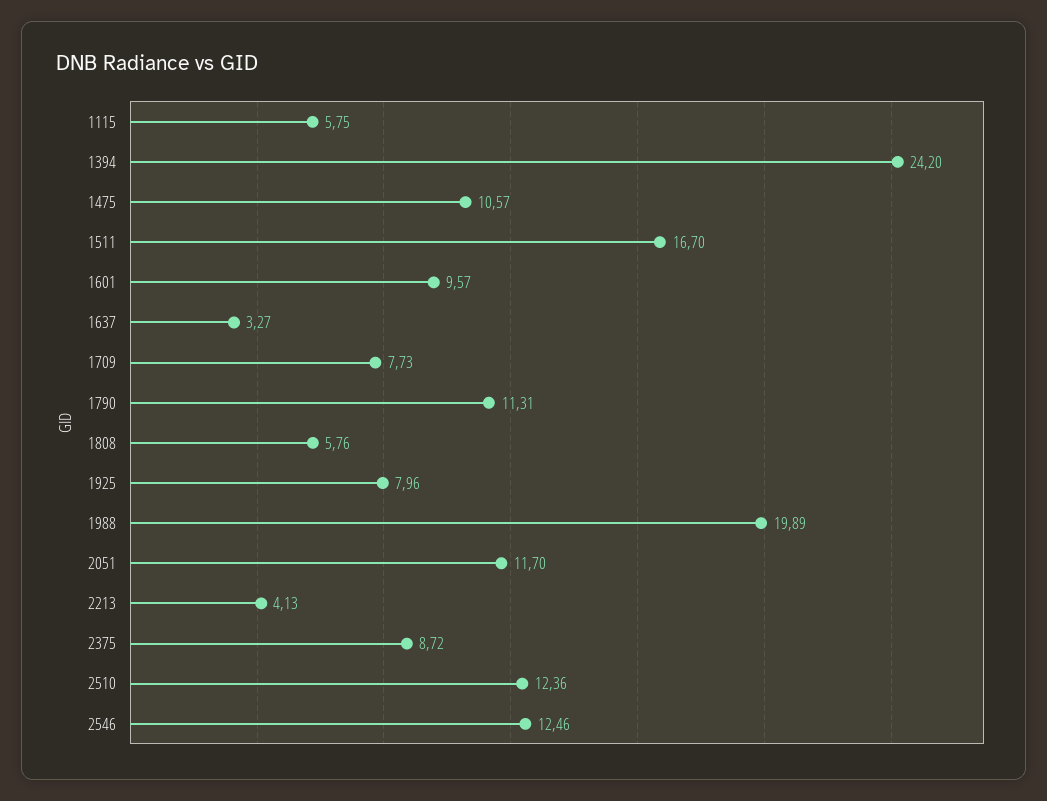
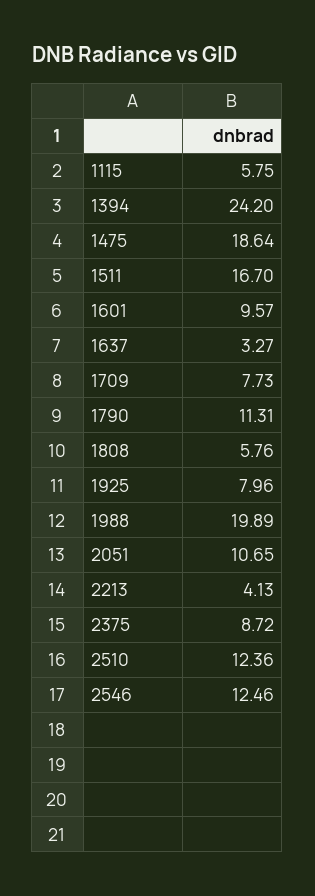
1475: 10.57 -> 18.64
2051: 11.7 -> 10.65

